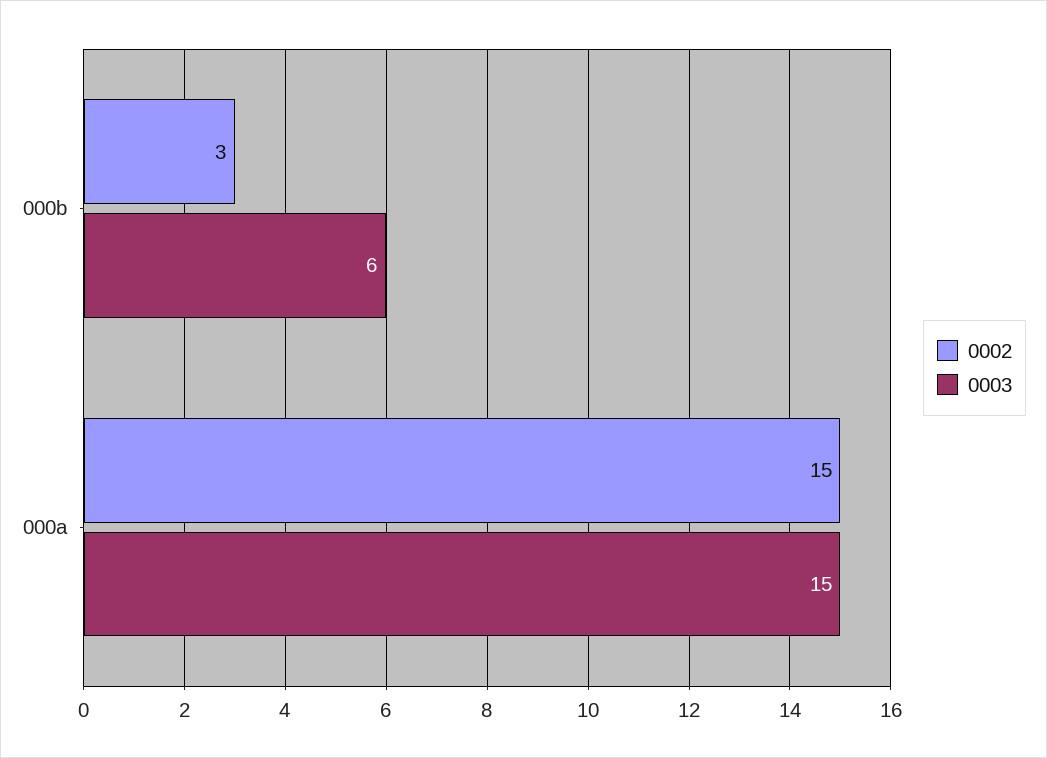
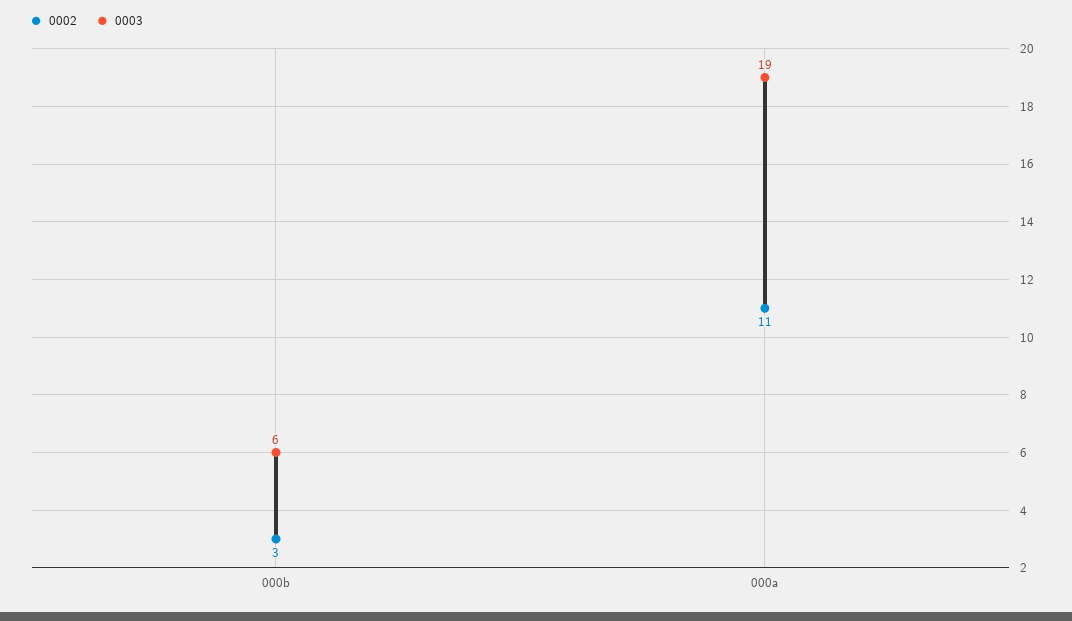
0002, 000a: 15 -> 11
0003, 000a: 15 -> 19

